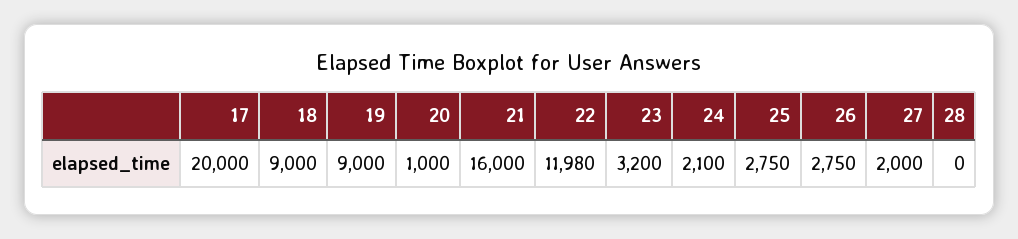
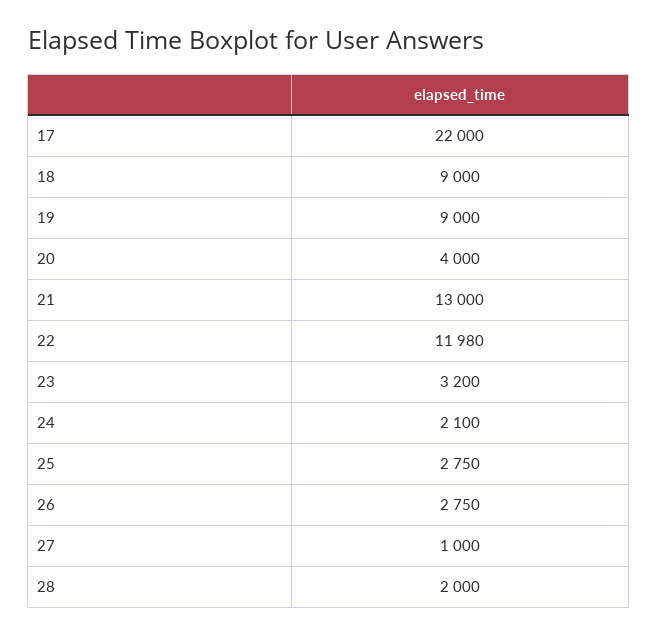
17: 20000 -> 22000
20: 1000 -> 4000
21: 16000 -> 13000
27: 2000 -> 1000
28: 0 -> 2000

